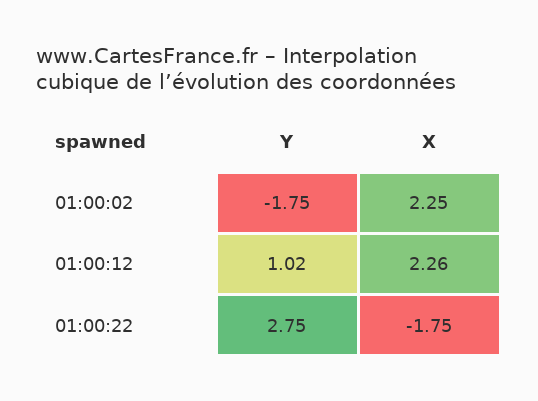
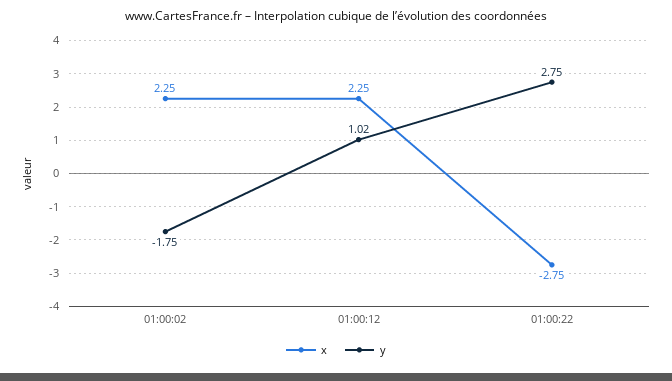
X, 01:00:12: 2.26 -> 2.25
X, 01:00:22: -1.75 -> -2.75

